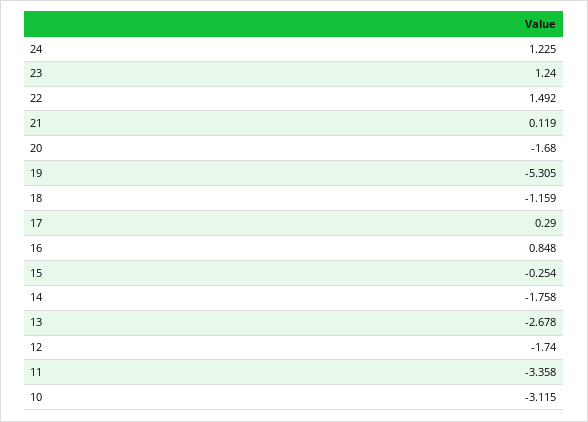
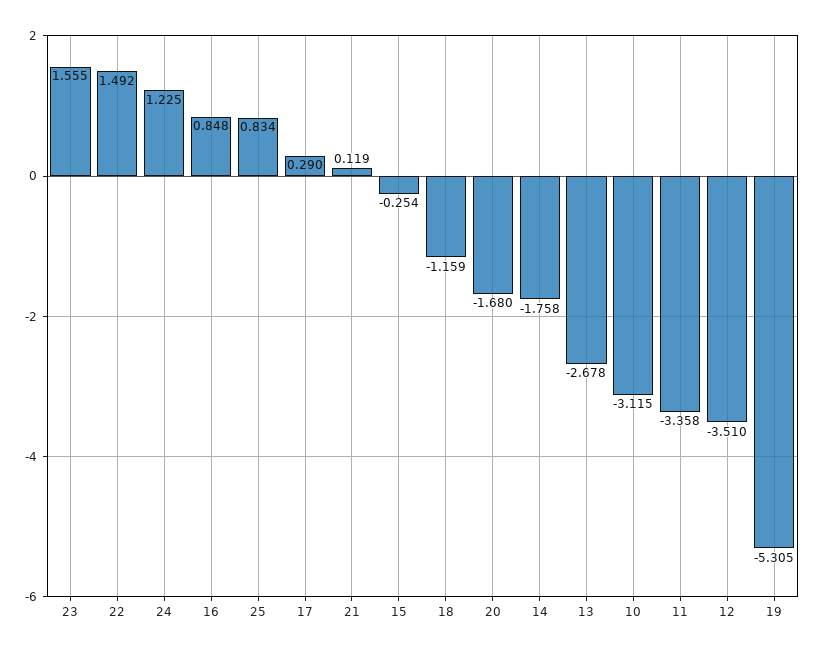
23: 1.24 -> 1.555
12: -1.74 -> -3.51
25: none -> 0.834

